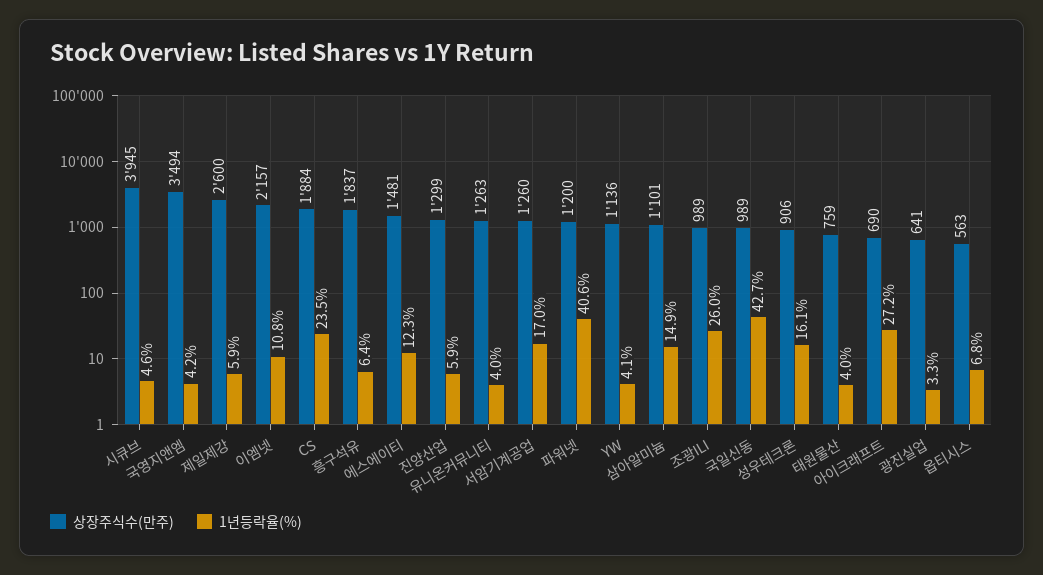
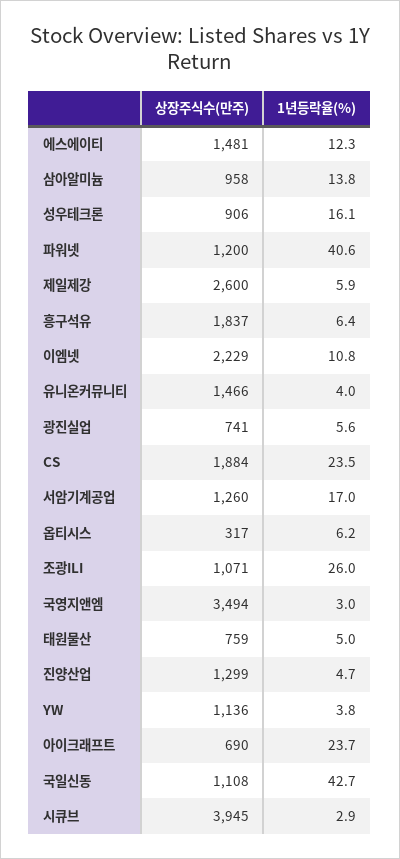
1년등락율(%), 시큐브: 4.6 -> 2.9
1년등락율(%), 국영지앤엠: 4.2 -> 3
상장주식수(만주), 이엠넷: 2157 -> 2229
1년등락율(%), 진양산업: 5.9 -> 4.7
상장주식수(만주), 유니온커뮤니티: 1263 -> 1466
1년등락율(%), YW: 4.1 -> 3.8
상장주식수(만주), 삼아알미늄: 1101 -> 958
1년등락율(%), 삼아알미늄: 14.9 -> 13.8
상장주식수(만주), 조광ILI: 989 -> 1071
상장주식수(만주), 국일신동: 989 -> 1108
1년등락율(%), 태원물산: 4 -> 5
1년등락율(%), 아이크래프트: 27.2 -> 23.7
상장주식수(만주), 광진실업: 641 -> 741
1년등락율(%), 광진실업: 3.3 -> 5.6
상장주식수(만주), 옵티시스: 563 -> 317
1년등락율(%), 옵티시스: 6.8 -> 6.2

